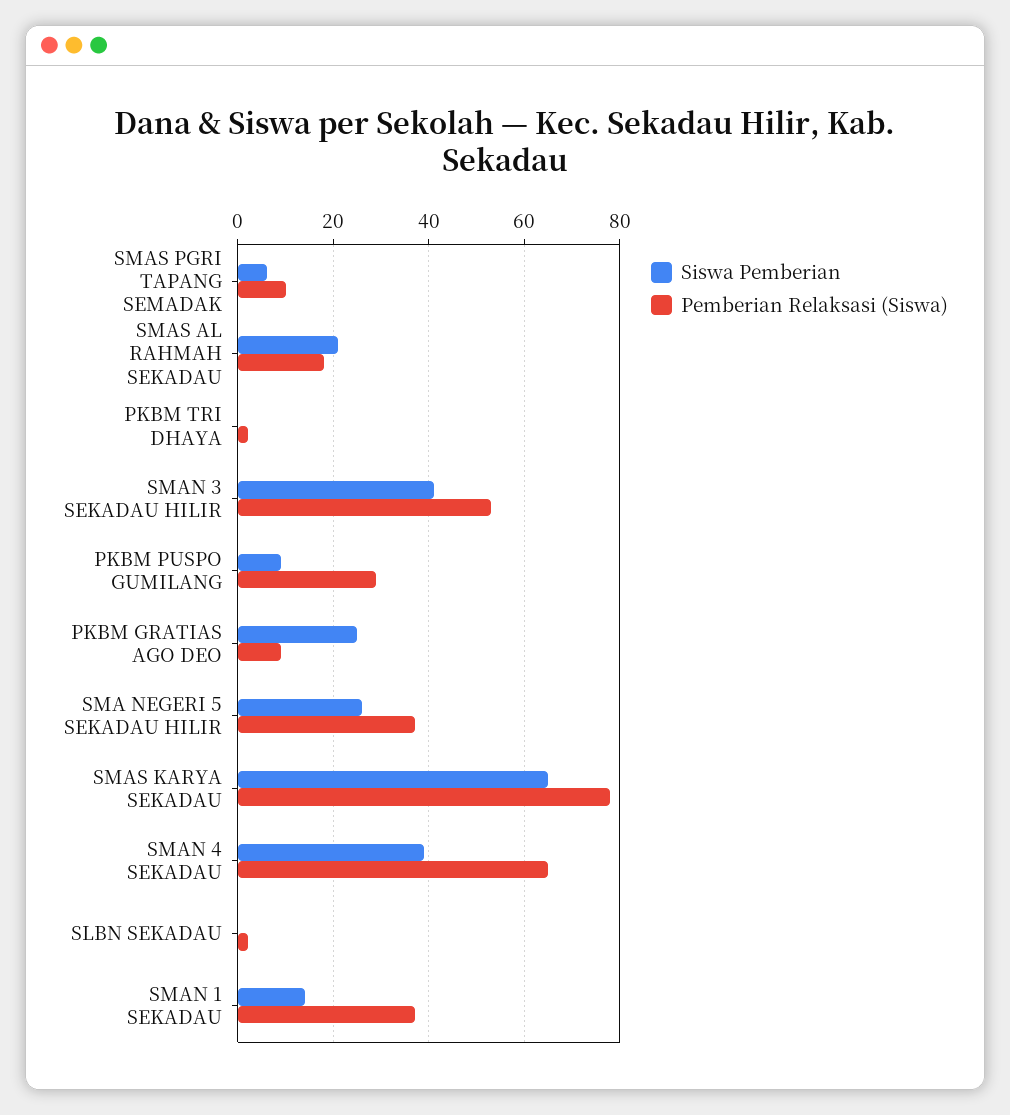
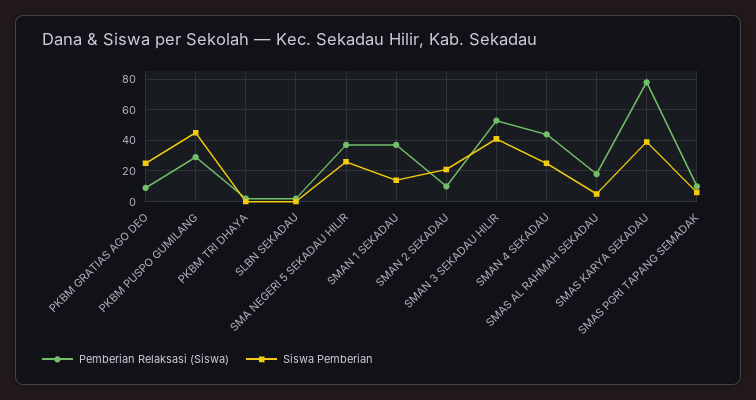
Siswa Pemberian, SMAS AL RAHMAH SEKADAU: 20 -> 5
Siswa Pemberian, PKBM PUSPO GUMILANG: 10 -> 45
Siswa Pemberian, SMAS KARYA SEKADAU: 65 -> 40
Siswa Pemberian, SMAN 4 SEKADAU: 40 -> 25
Pemberian Relaksasi (Siswa), SMAN 4 SEKADAU: 65 -> 45
Pemberian Relaksasi (Siswa), SMAN 2 SEKADAU: none -> 10
Siswa Pemberian, SMAN 2 SEKADAU: none -> 20

